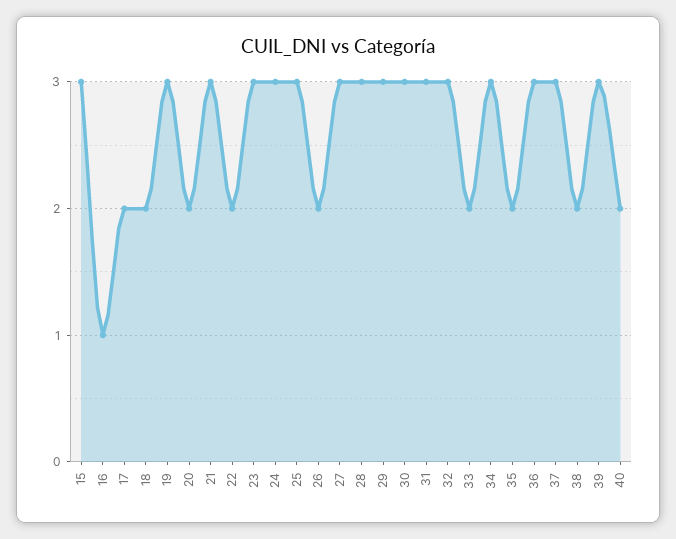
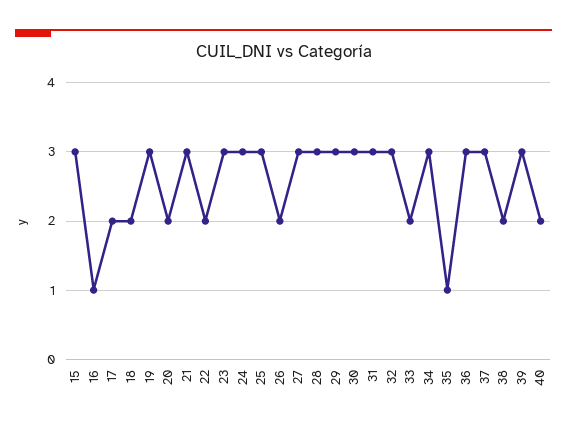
35: 2 -> 1

